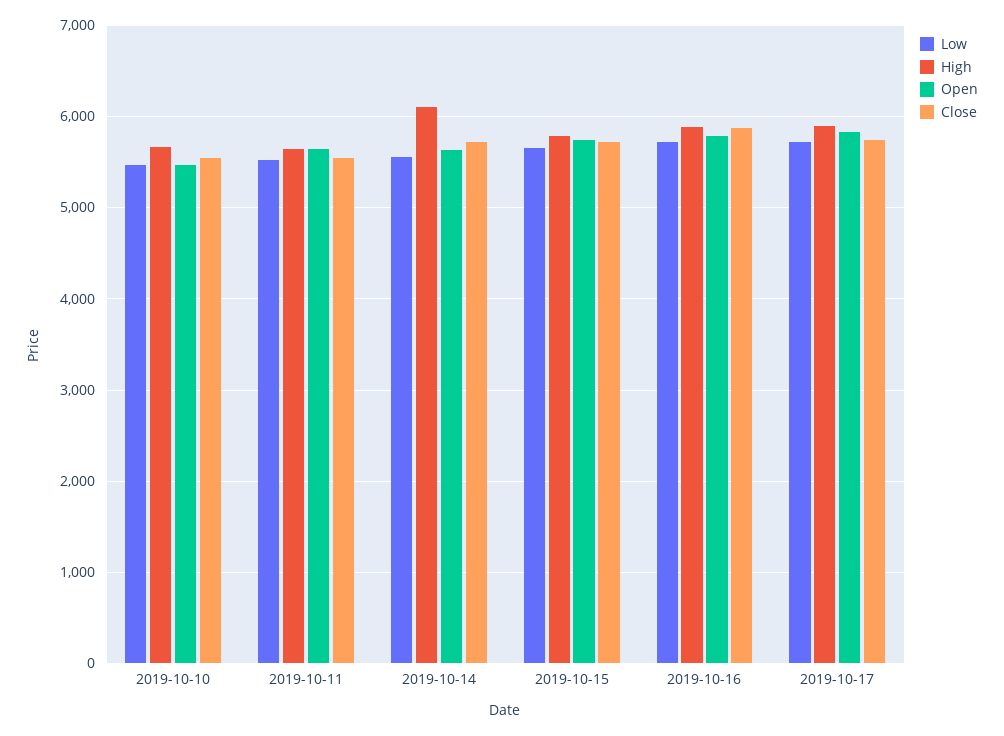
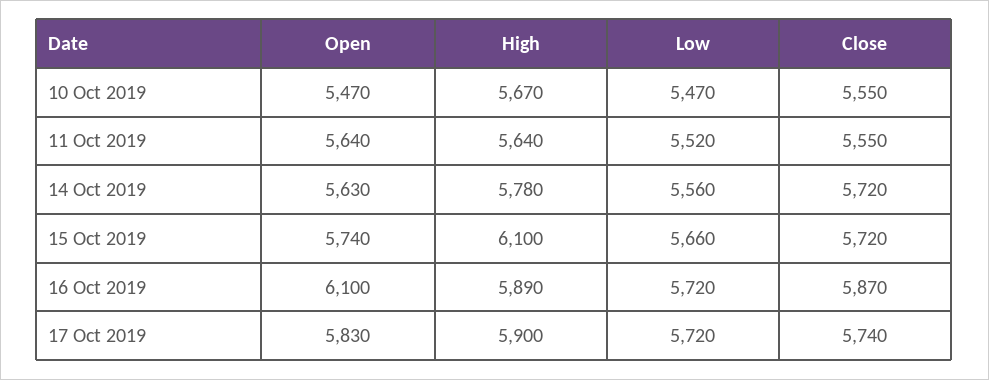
High, 2019-10-14: 6100 -> 5780
High, 2019-10-15: 5800 -> 6100
Open, 2019-10-16: 5800 -> 6100

